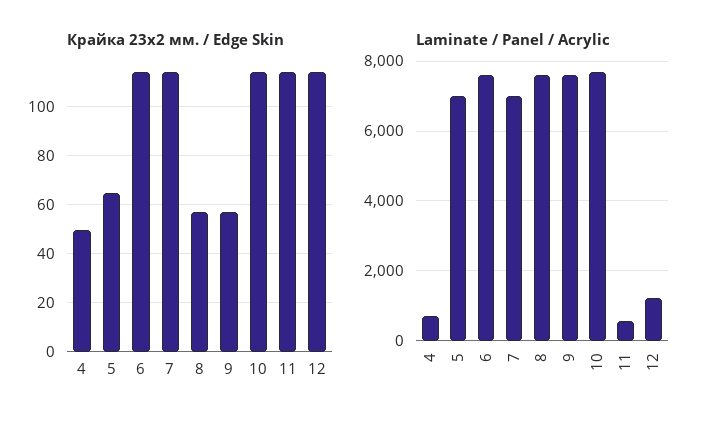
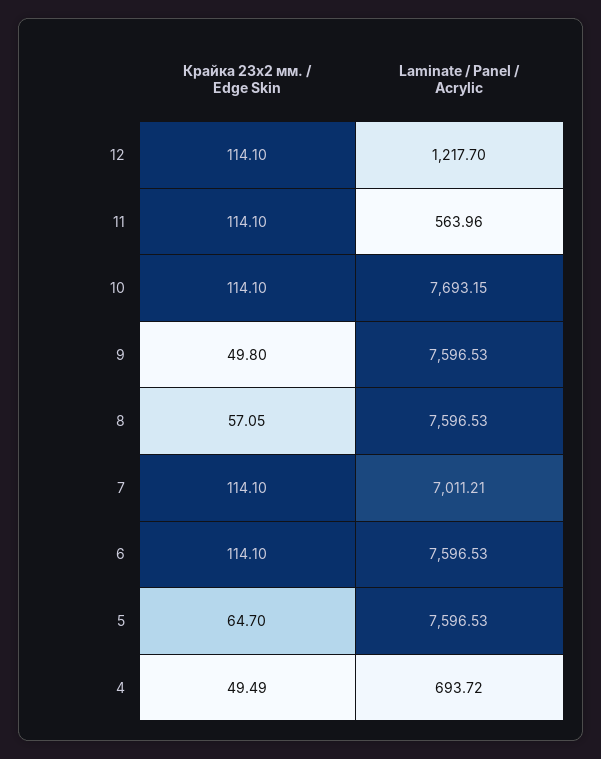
Крайка 23x2 мм. / Edge Skin, 9: 57.5 -> 49.8
Laminate / Panel / Acrylic, 5: 7000 -> 7596.53

